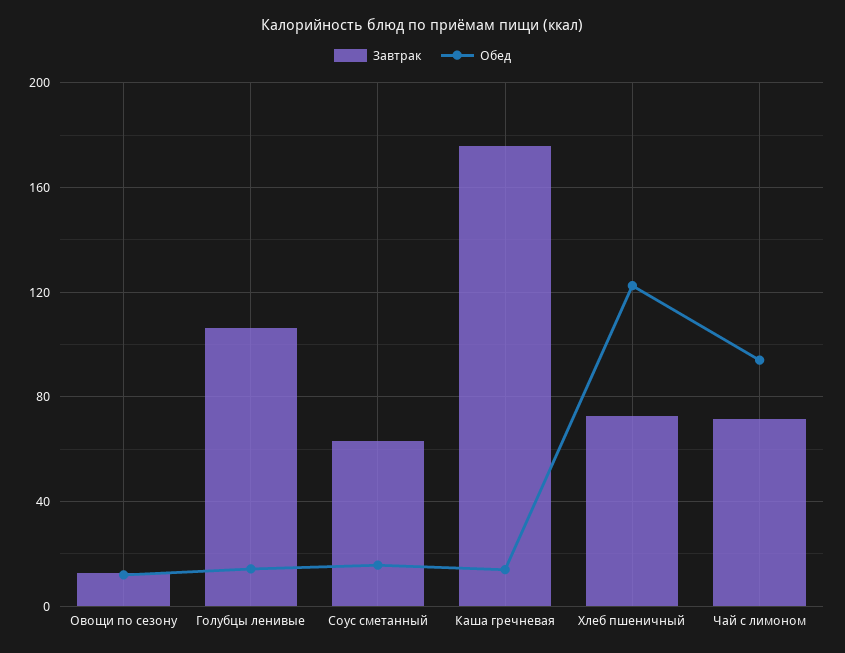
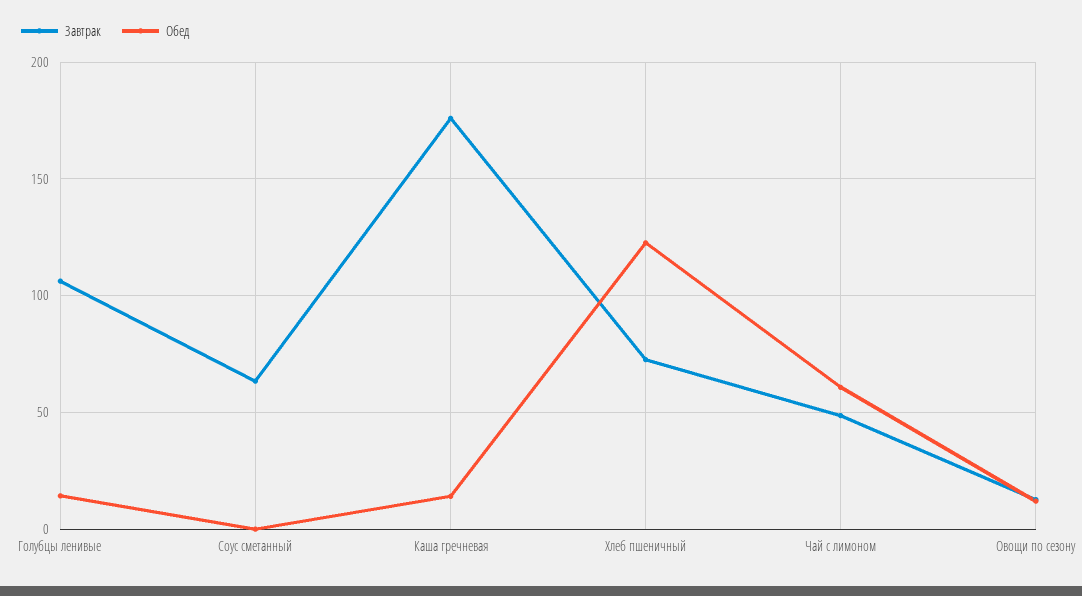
Обед, Соус сметанный: 15 -> 0
Завтрак, Чай с лимоном: 70 -> 50
Обед, Чай с лимоном: 95 -> 60

